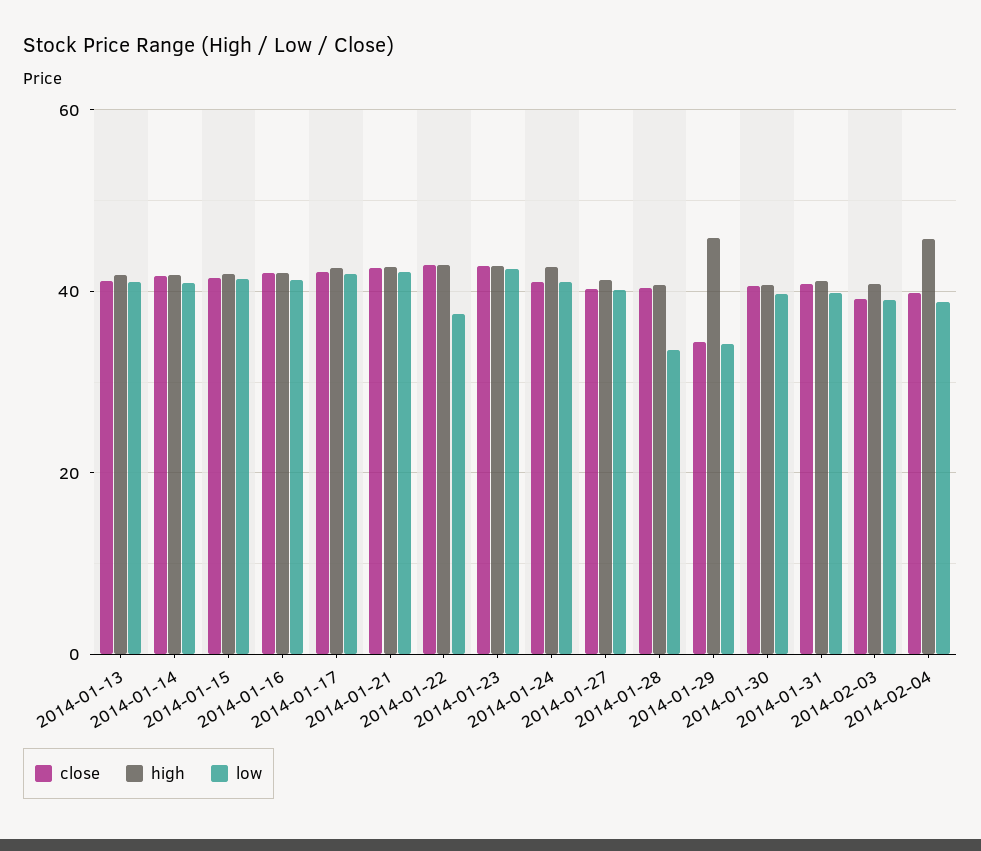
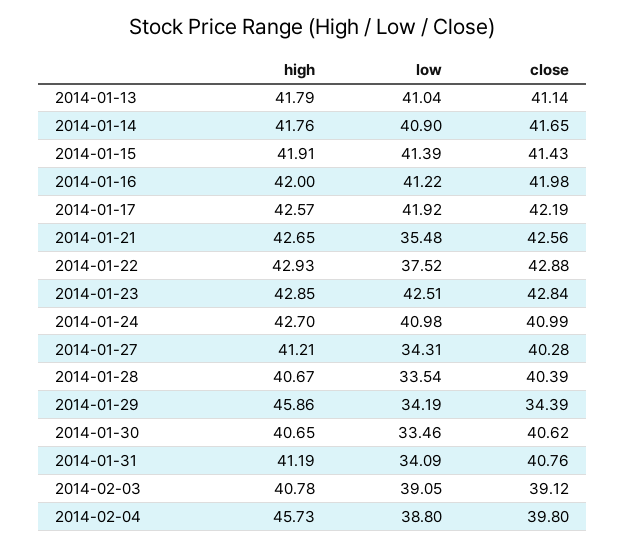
low, 2014-01-21: 42 -> 35.48
low, 2014-01-27: 40 -> 34.31
low, 2014-01-30: 40 -> 33.46
low, 2014-01-31: 40 -> 34.09

